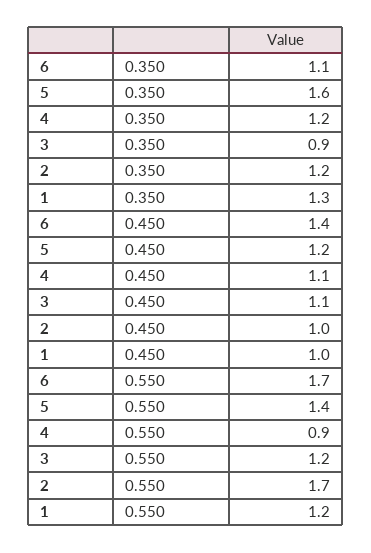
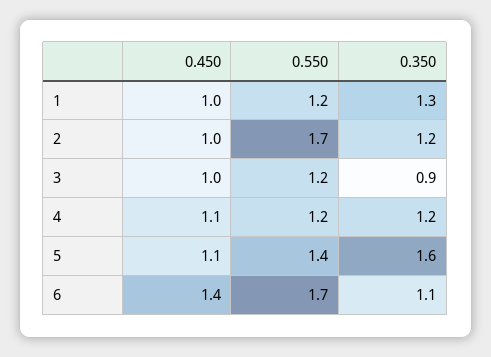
5, 0.450: 1.2 -> 1.1
3, 0.450: 1.1 -> 1
4, 0.550: 0.9 -> 1.2

